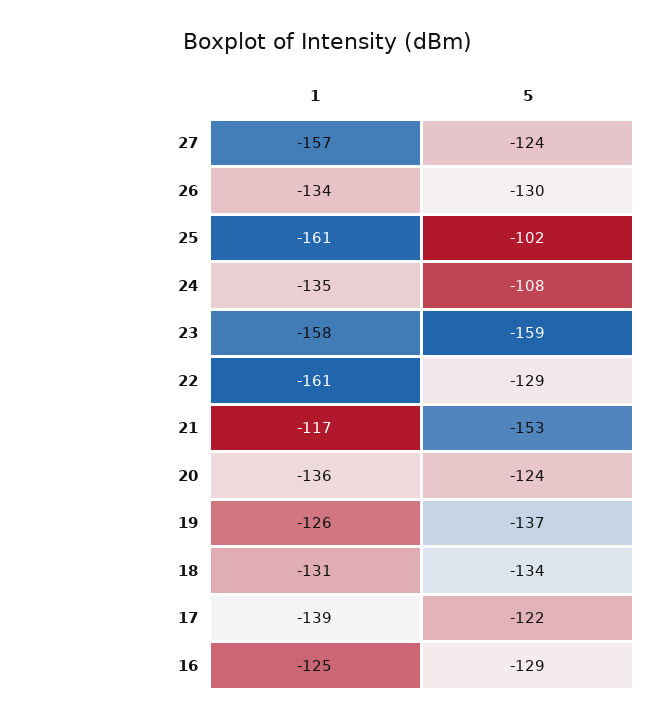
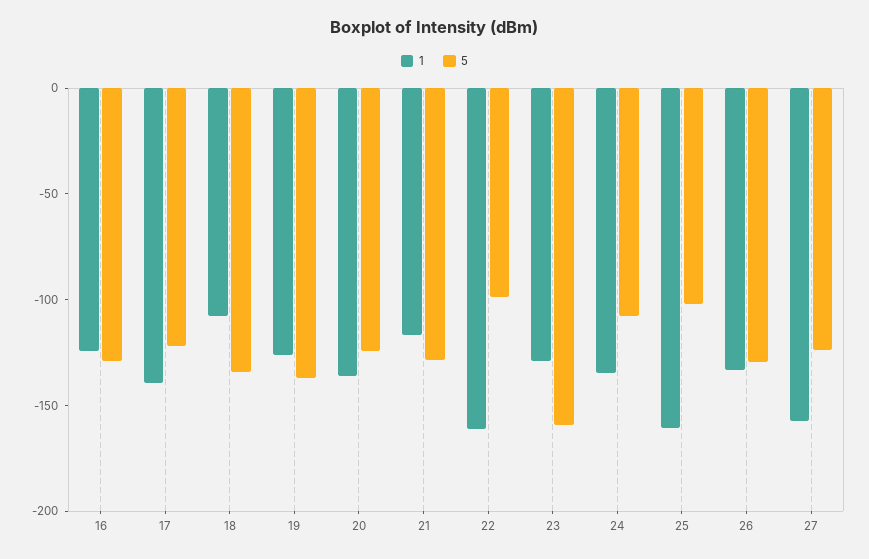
1, 23: -158 -> -130
5, 22: -129 -> -100
5, 21: -153 -> -130
1, 18: -131 -> -110

